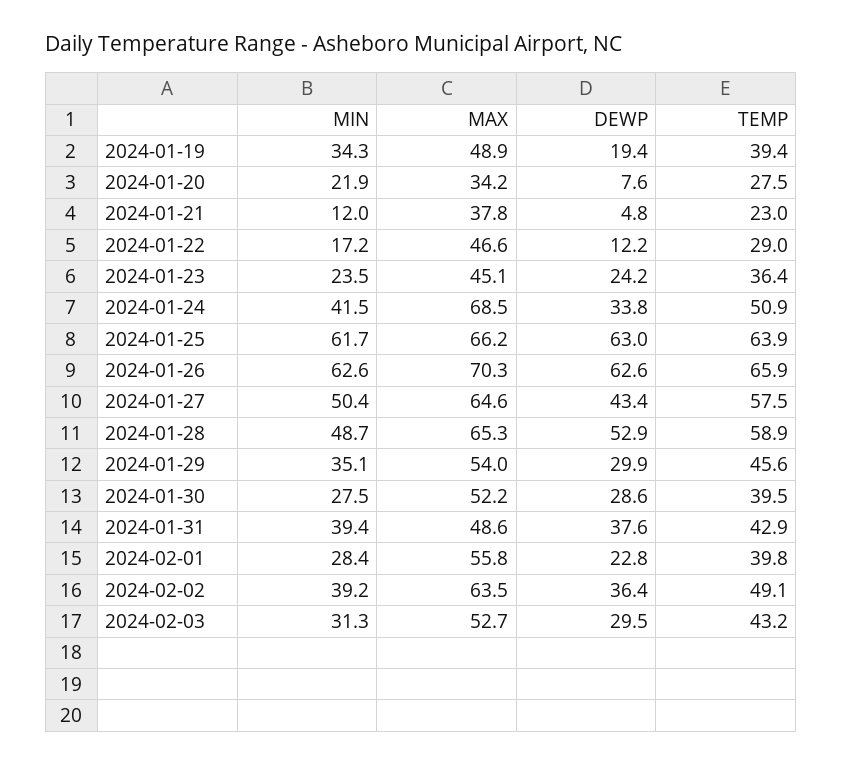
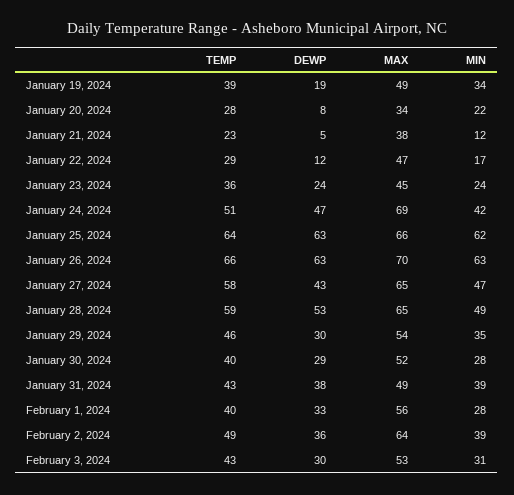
DEWP, 2024-01-24: 33.8 -> 47
MIN, 2024-01-27: 50.4 -> 47
DEWP, 2024-02-01: 22.8 -> 33

